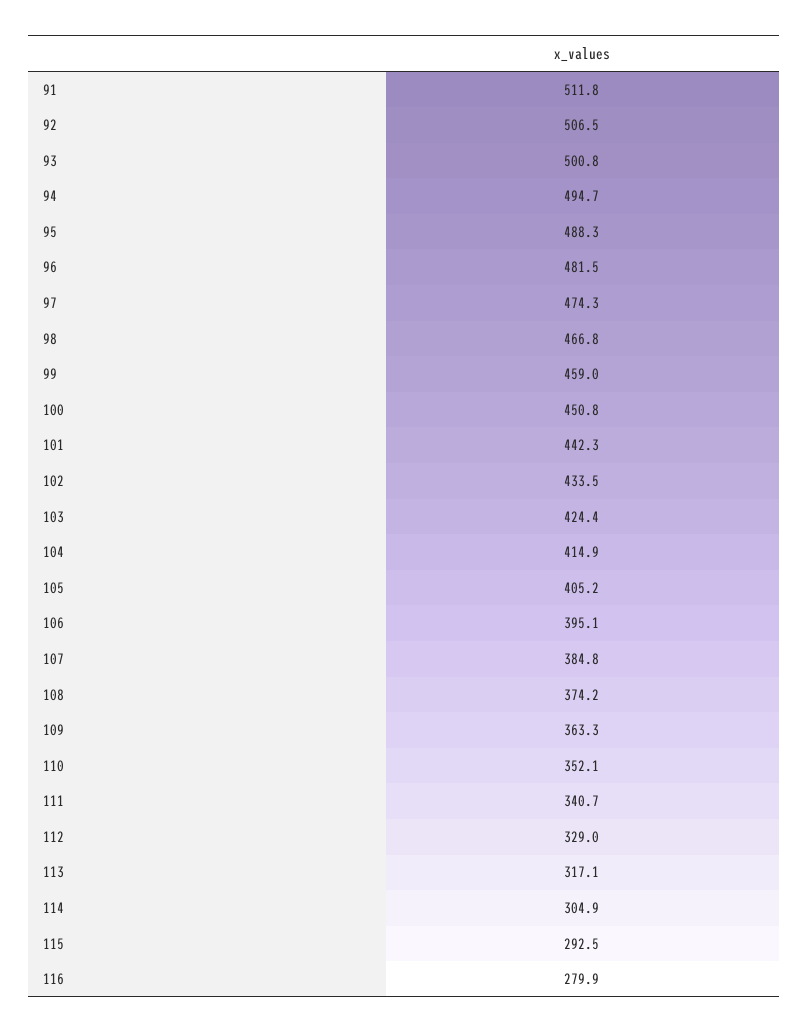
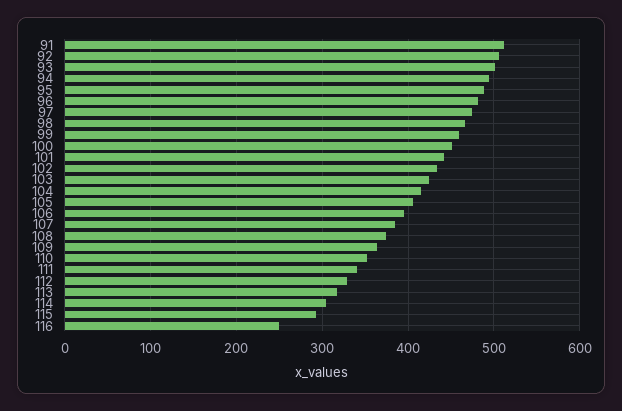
116: 279.9 -> 250

